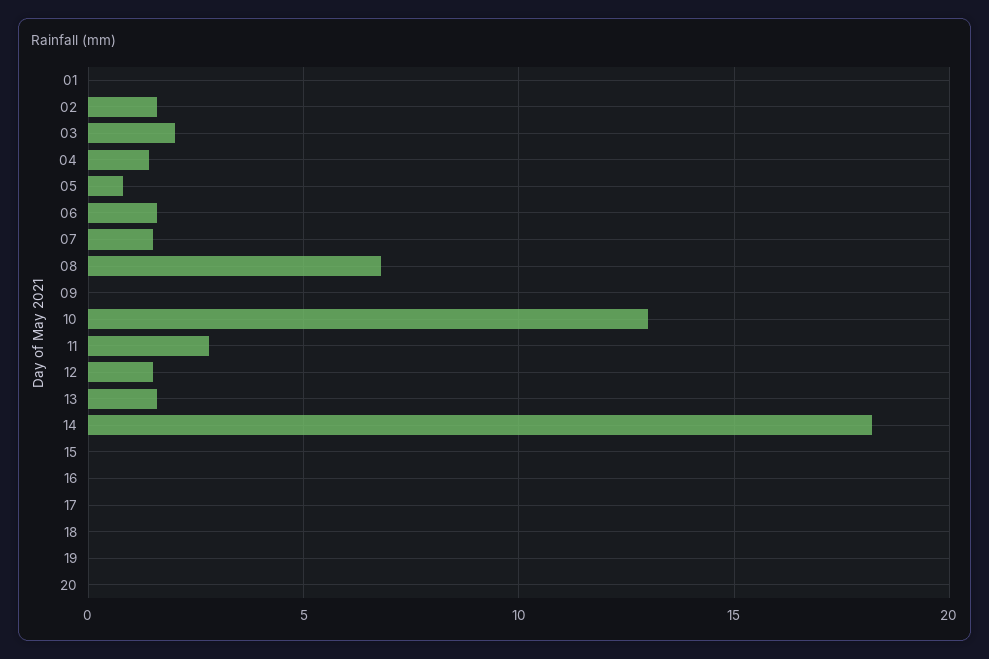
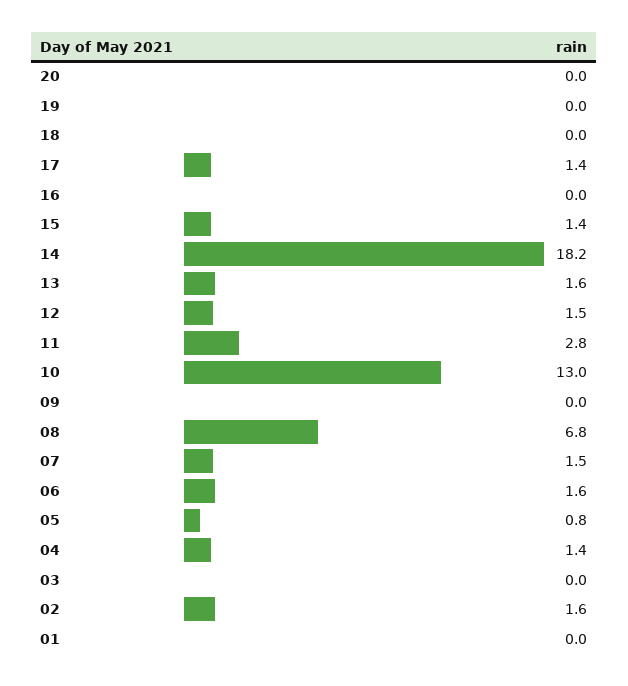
03: 2 -> 0
15: 0 -> 1.4
17: 0 -> 1.4

